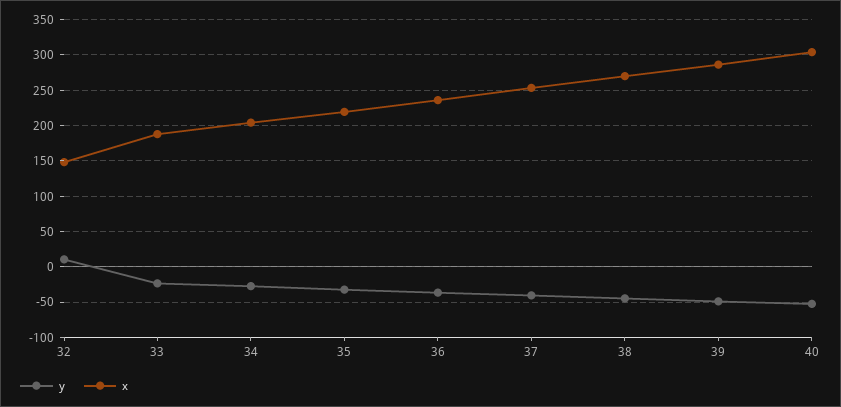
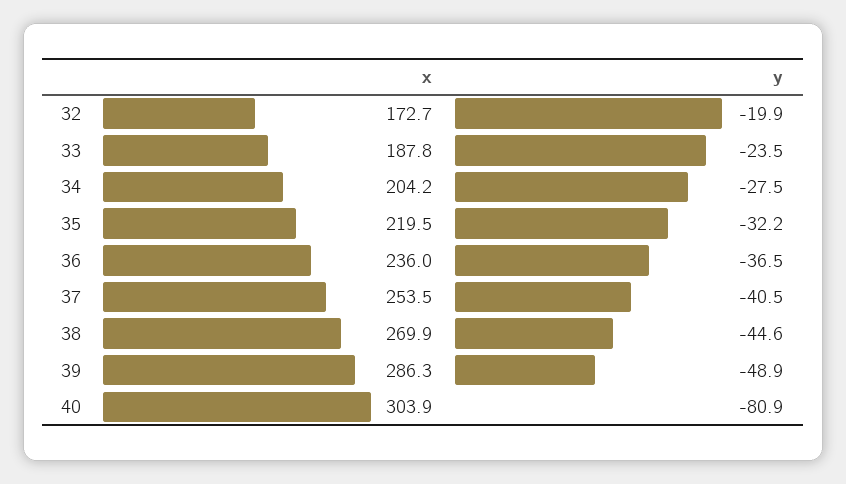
y, 32: 10 -> -19.9
x, 32: 150 -> 172.7
y, 40: -50 -> -80.9

